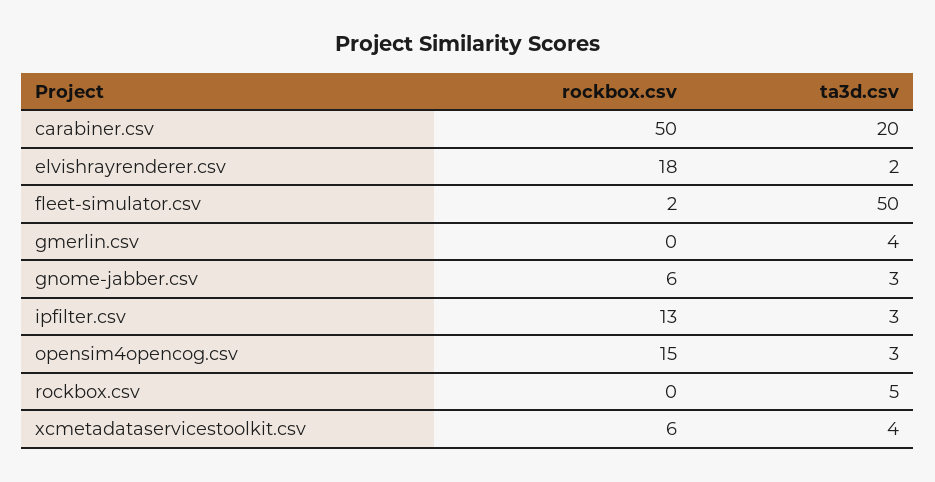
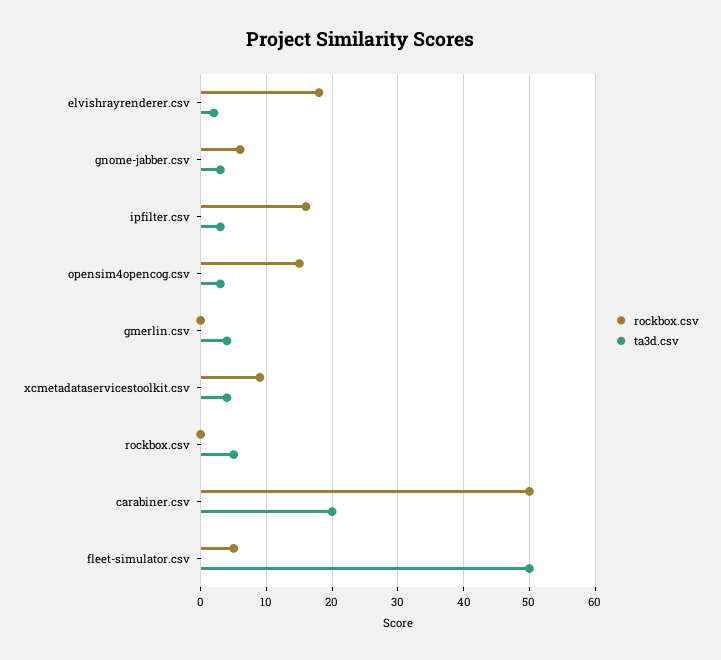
rockbox.csv, fleet-simulator.csv: 2 -> 5
rockbox.csv, ipfilter.csv: 13 -> 16
rockbox.csv, xcmetadataservicestoolkit.csv: 6 -> 9

